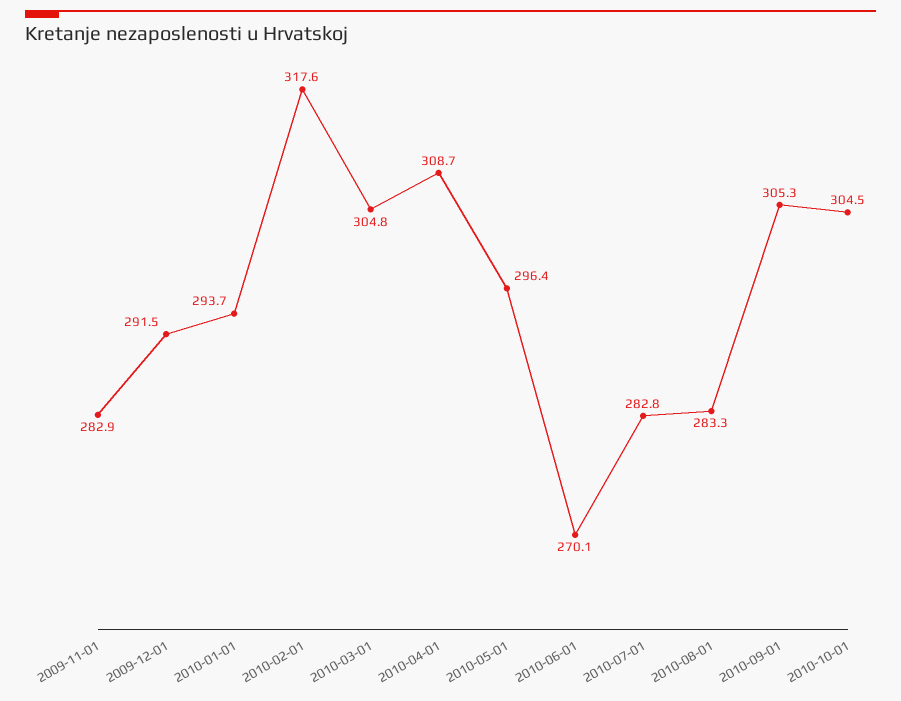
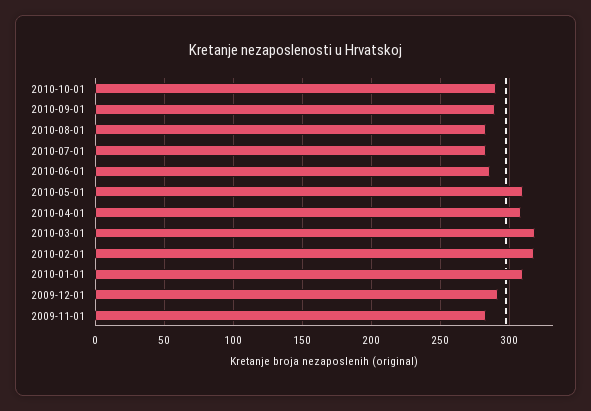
2010-01-01: 293.7 -> 310
2010-03-01: 304.8 -> 320
2010-05-01: 296.4 -> 310
2010-06-01: 270.1 -> 285
2010-09-01: 305.3 -> 290
2010-10-01: 304.5 -> 290

